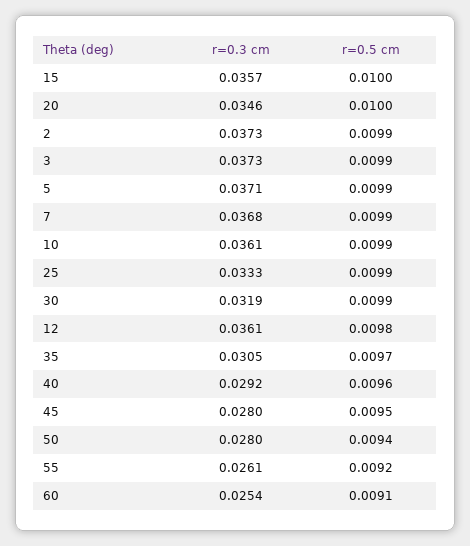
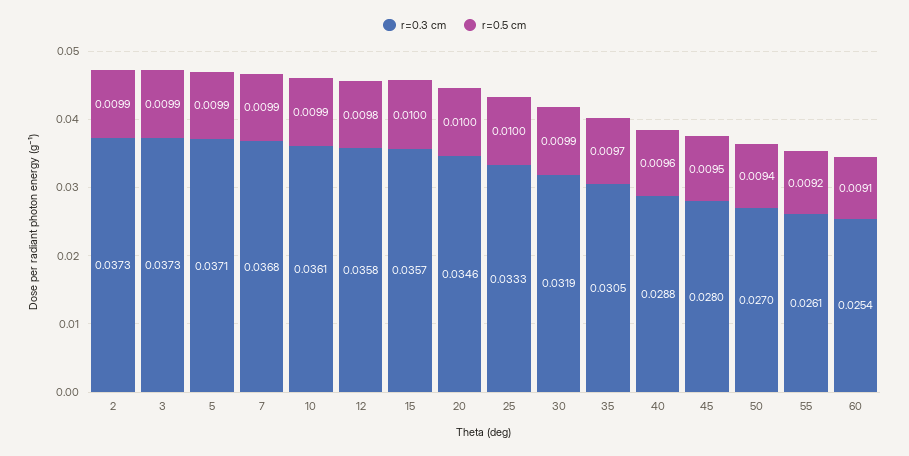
r=0.5 cm, 25: 0.0099 -> 0.01
r=0.3 cm, 12: 0.0361 -> 0.0358
r=0.3 cm, 40: 0.0292 -> 0.0288
r=0.3 cm, 50: 0.028 -> 0.027

